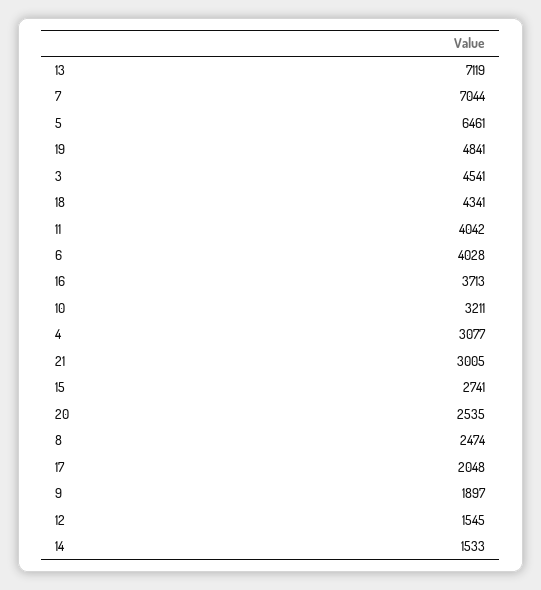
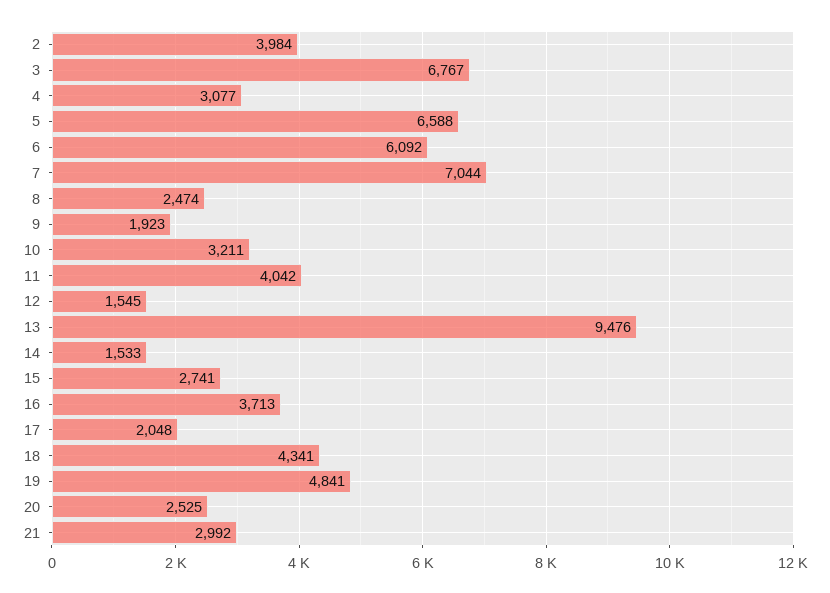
13: 7119 -> 9476
5: 6461 -> 6588
3: 4541 -> 6767
6: 4028 -> 6092
21: 3005 -> 2992
20: 2535 -> 2525
9: 1897 -> 1923
2: none -> 3984

